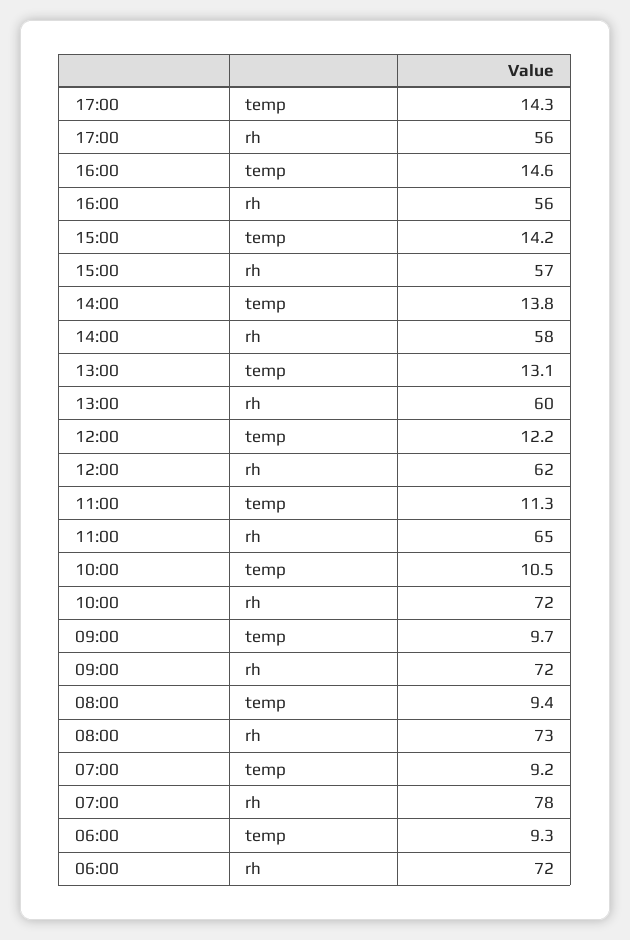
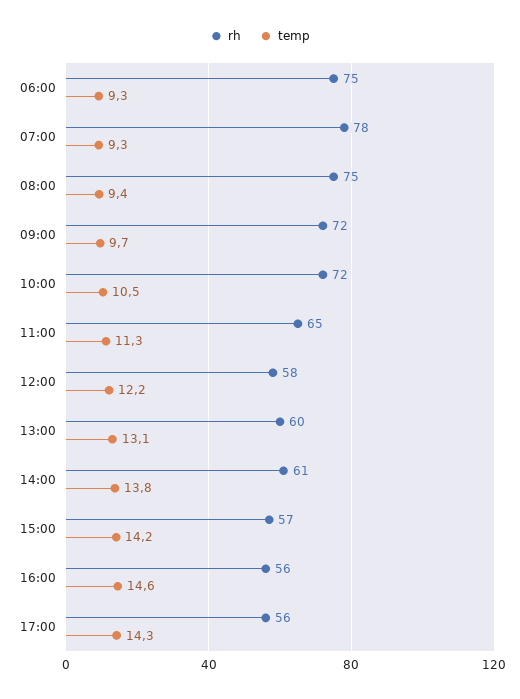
rh, 14:00: 58 -> 61
rh, 12:00: 62 -> 58
rh, 08:00: 73 -> 75
temp, 07:00: 9.2 -> 9.3
rh, 06:00: 72 -> 75

